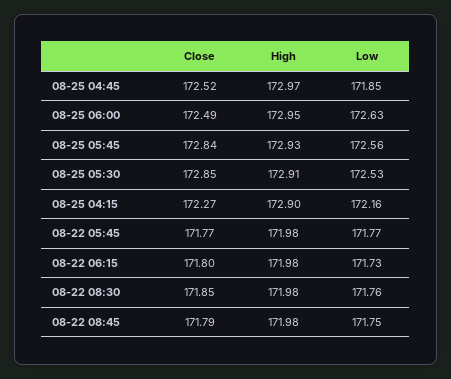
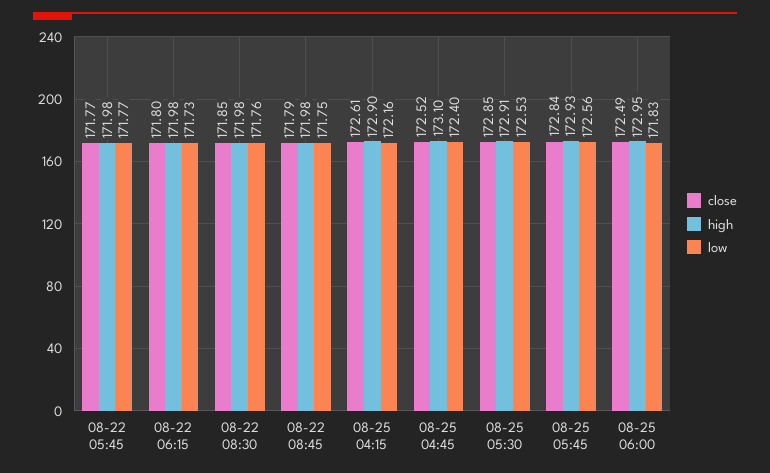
High, 08-25 04:45: 172.97 -> 173.1
Low, 08-25 04:45: 171.85 -> 172.4
Low, 08-25 06:00: 172.63 -> 171.83
Close, 08-25 04:15: 172.27 -> 172.61

